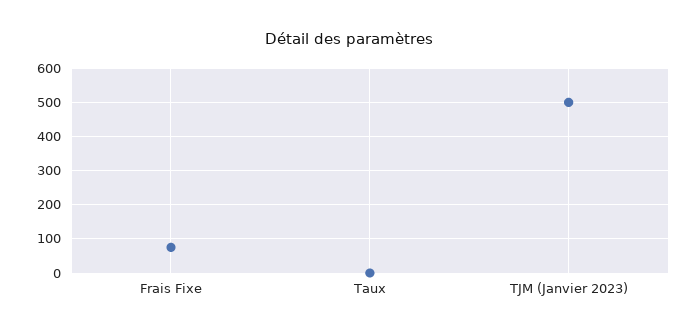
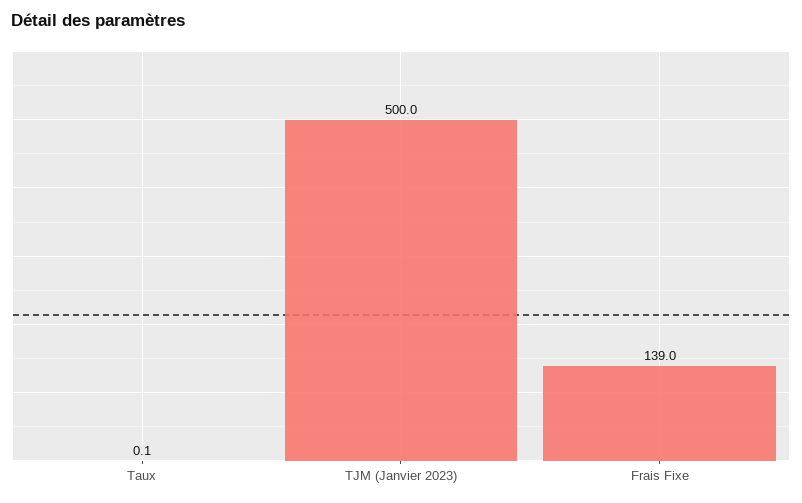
Frais Fixe: 80 -> 139

